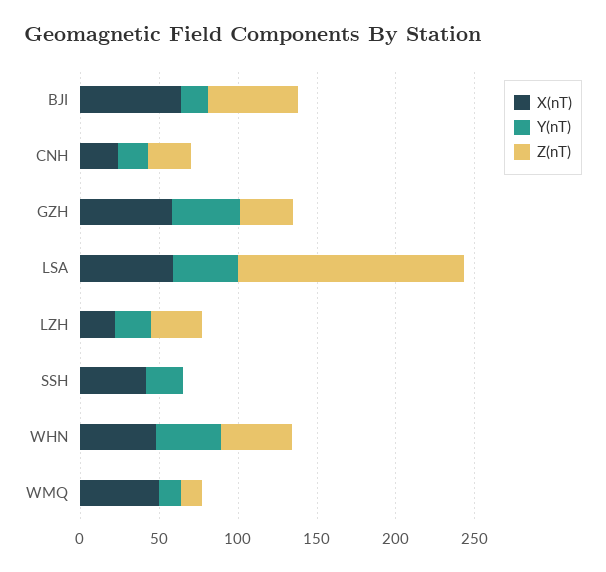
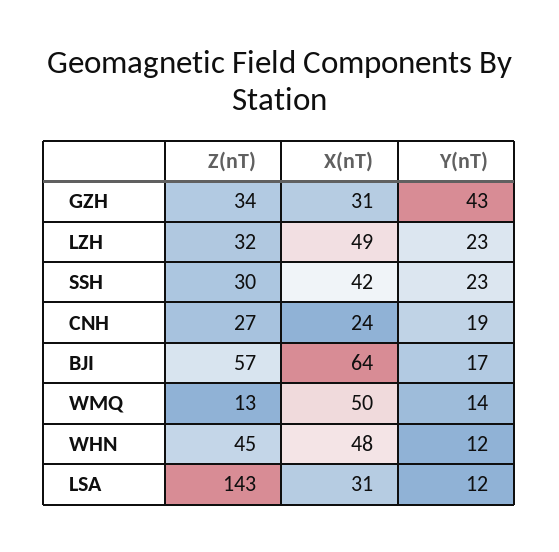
X(nT), GZH: 60 -> 31
X(nT), LSA: 60 -> 31
Y(nT), LSA: 40 -> 12
X(nT), LZH: 20 -> 49
Z(nT), SSH: 0 -> 30
Y(nT), WHN: 40 -> 12

